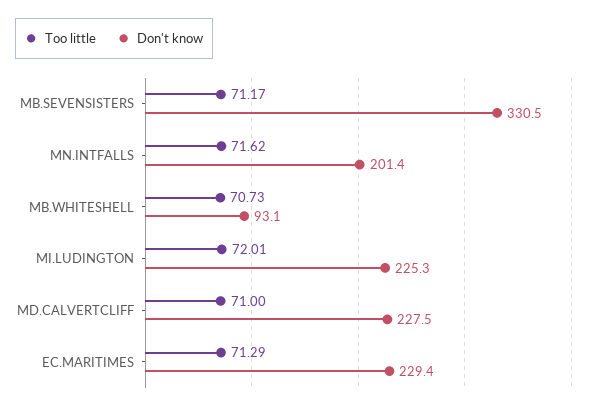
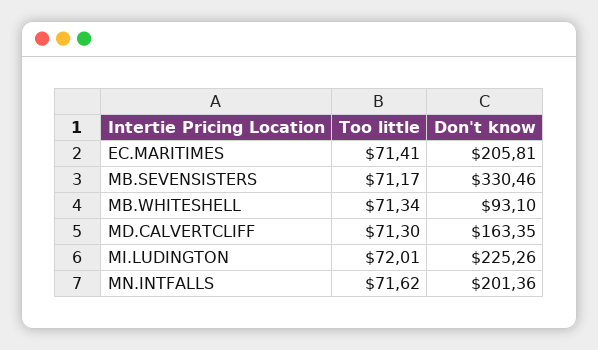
Too little, MB.WHITESHELL: 70.73 -> 71.34
Too little, MD.CALVERTCLIFF: 71 -> 71.3
Don't know, MD.CALVERTCLIFF: 227.5 -> 163.35
Too little, EC.MARITIMES: 71.29 -> 71.41
Don't know, EC.MARITIMES: 229.4 -> 205.81

